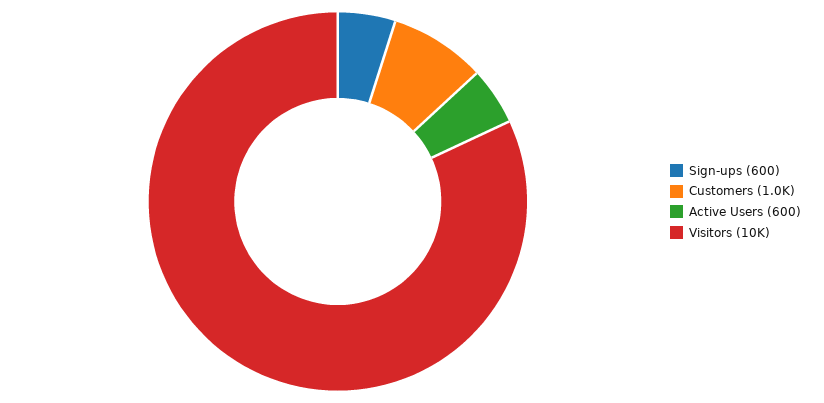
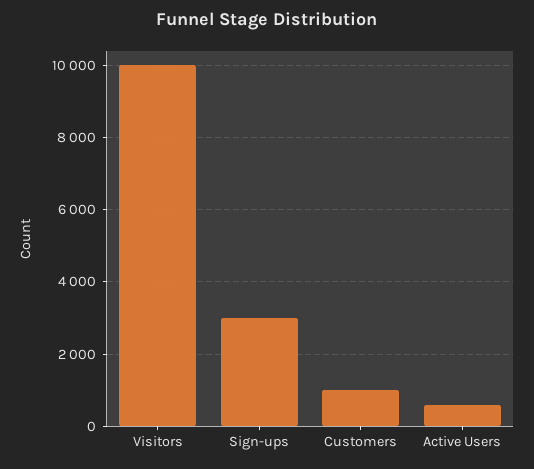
Sign-ups: 600 -> 3000

